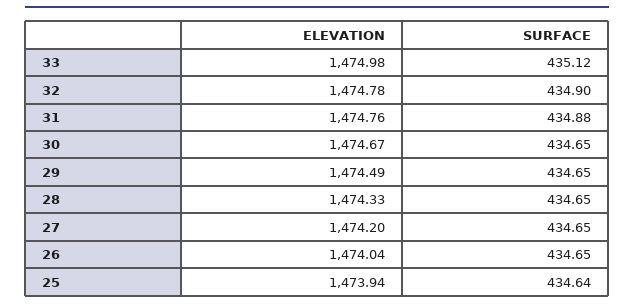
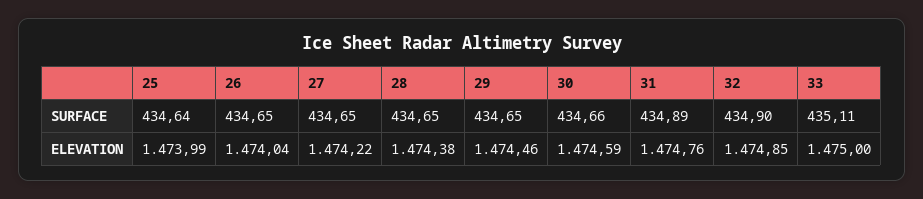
ELEVATION, 33: 1474.98 -> 1475
SURFACE, 33: 435.12 -> 435.11
ELEVATION, 32: 1474.78 -> 1474.85
SURFACE, 31: 434.88 -> 434.89
ELEVATION, 30: 1474.67 -> 1474.59
SURFACE, 30: 434.65 -> 434.66
ELEVATION, 29: 1474.49 -> 1474.46
ELEVATION, 28: 1474.33 -> 1474.38
ELEVATION, 27: 1474.2 -> 1474.22
ELEVATION, 25: 1473.94 -> 1473.99

